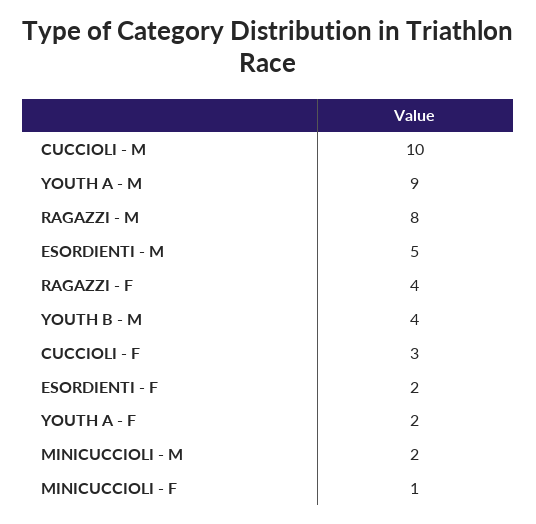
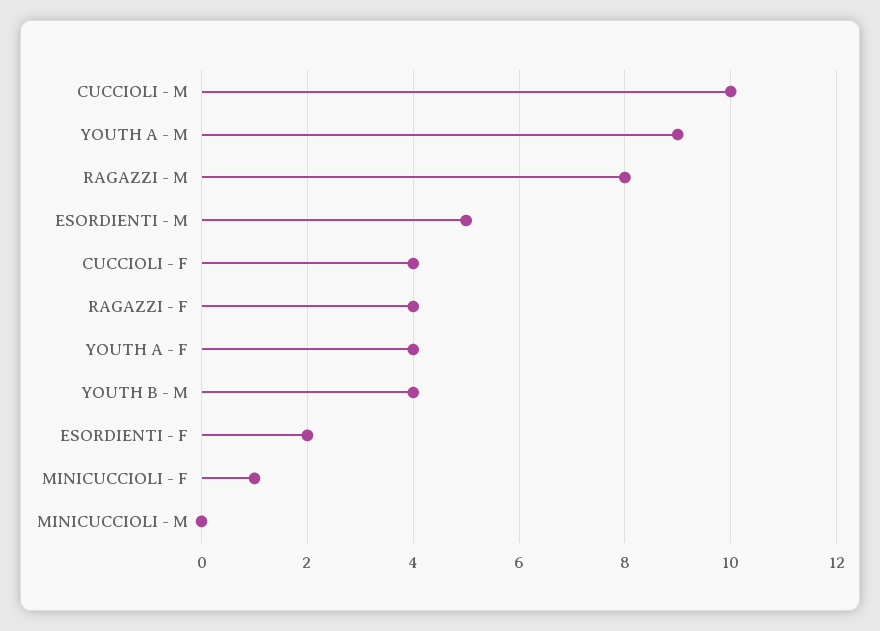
CUCCIOLI - F: 3 -> 4
YOUTH A - F: 2 -> 4
MINICUCCIOLI - M: 2 -> 0

